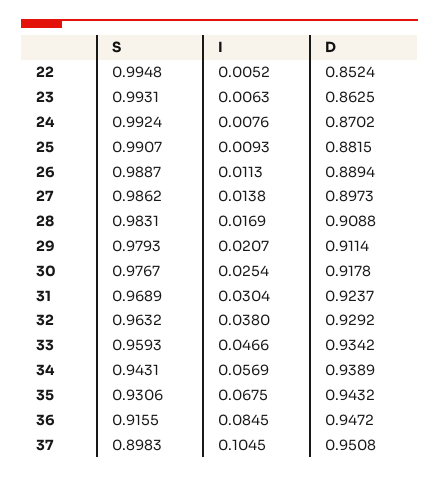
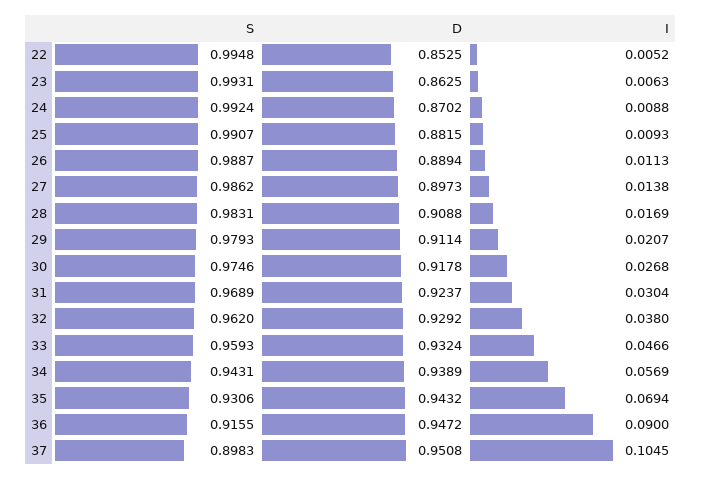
D, 22: 0.8524 -> 0.8525
I, 24: 0.0076 -> 0.0088
S, 30: 0.9767 -> 0.9746
I, 30: 0.0254 -> 0.0268
S, 32: 0.9632 -> 0.962
D, 33: 0.9342 -> 0.9324
I, 35: 0.0675 -> 0.0694
I, 36: 0.0845 -> 0.09

